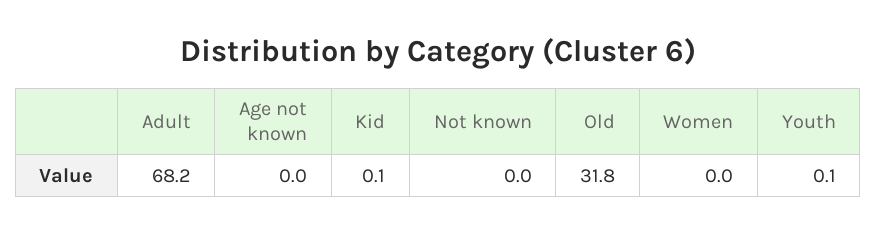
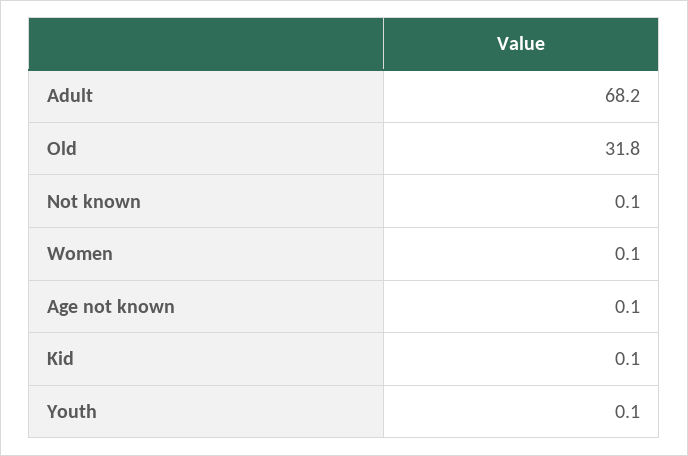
Age not known: 0 -> 0.1
Not known: 0 -> 0.1
Women: 0 -> 0.1

